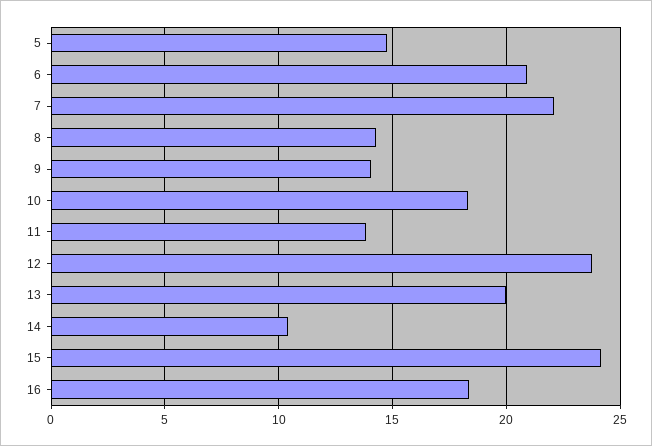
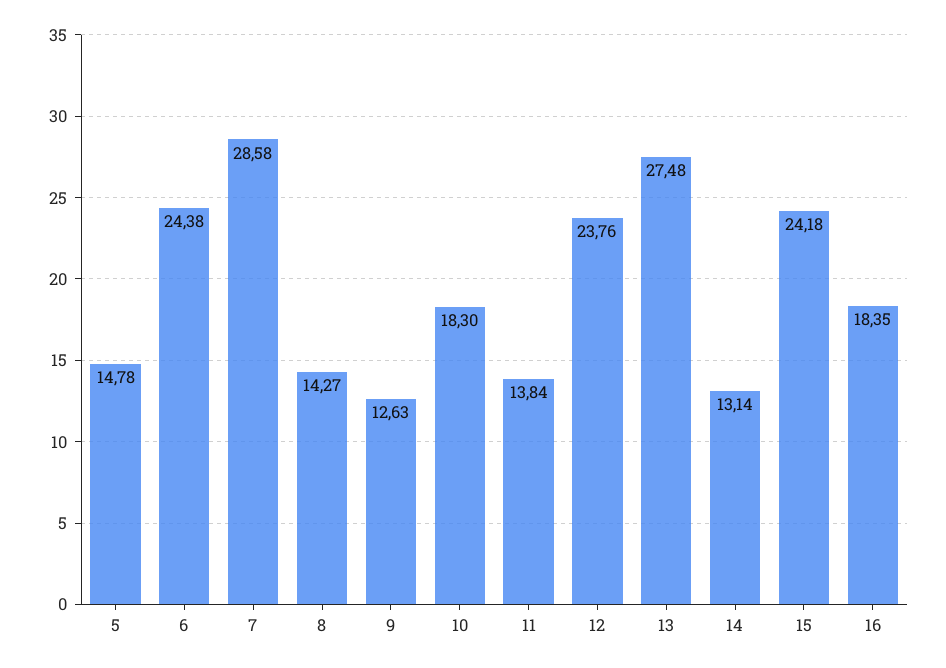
6: 21 -> 24.38
7: 22 -> 28.58
9: 14 -> 12.63
13: 20 -> 27.48
14: 10.5 -> 13.14

